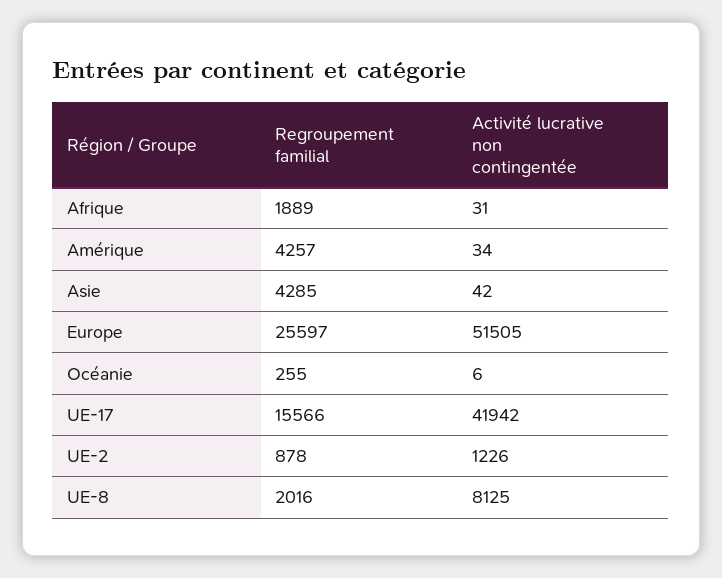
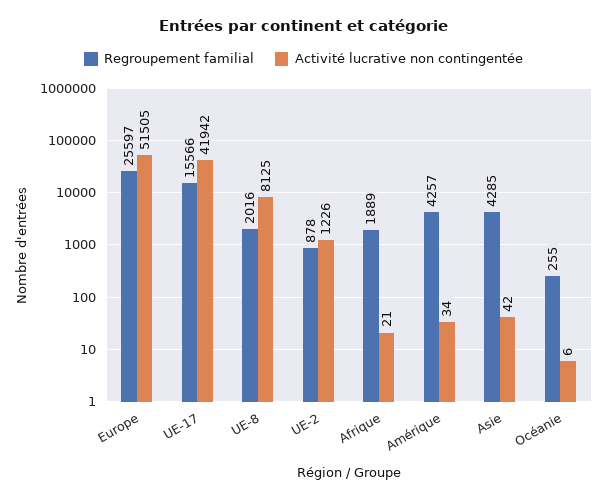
Activité lucrative non contingentée, Afrique: 31 -> 21

